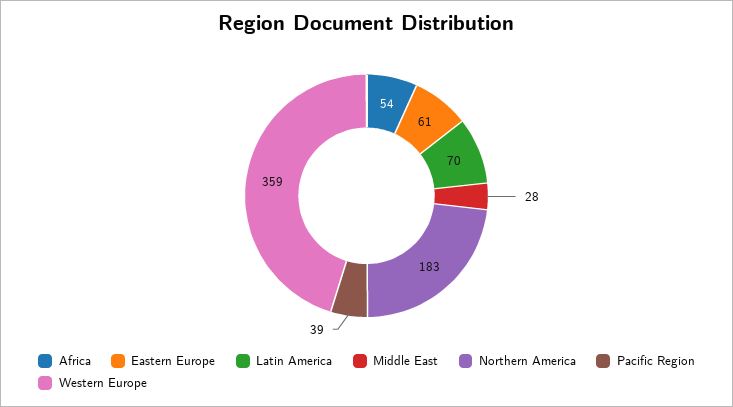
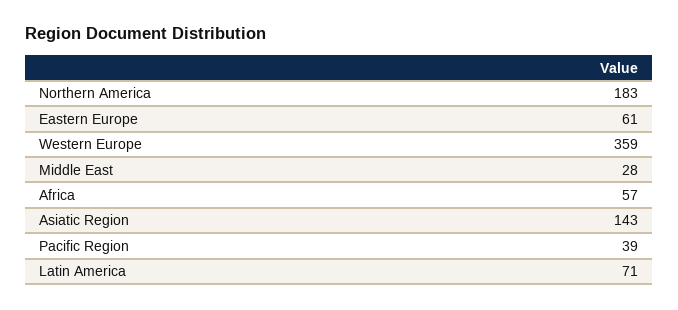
Africa: 54 -> 57
Latin America: 70 -> 71
Asiatic Region: none -> 143

